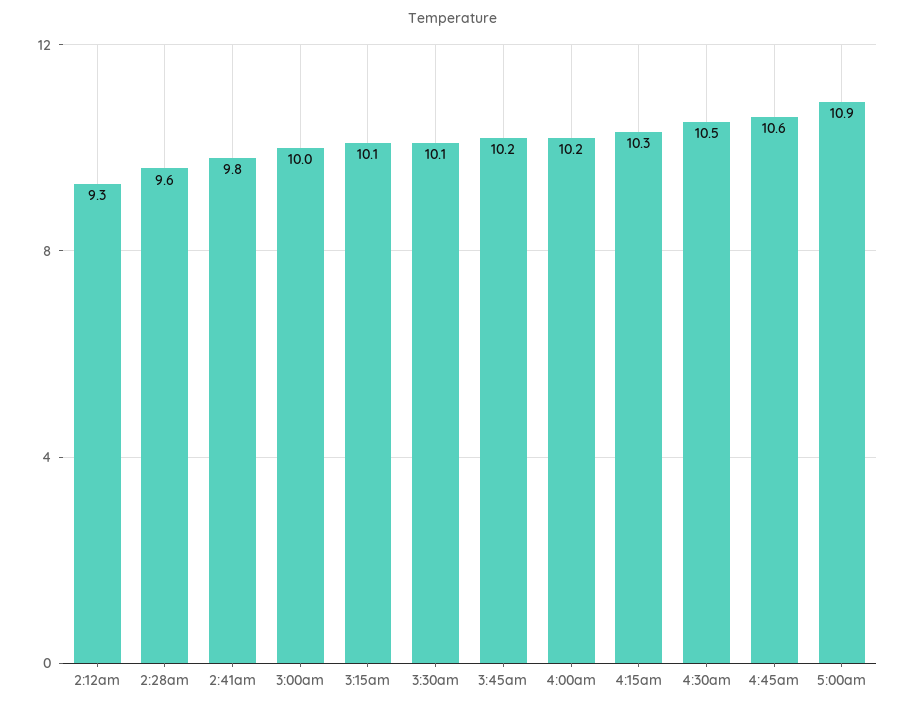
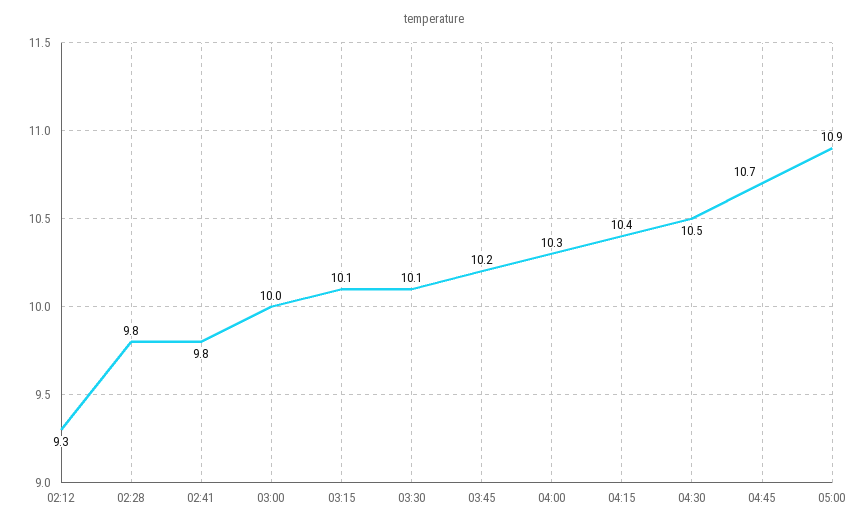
2:28am: 9.6 -> 9.8
4:00am: 10.2 -> 10.3
4:15am: 10.3 -> 10.4
4:45am: 10.6 -> 10.7

